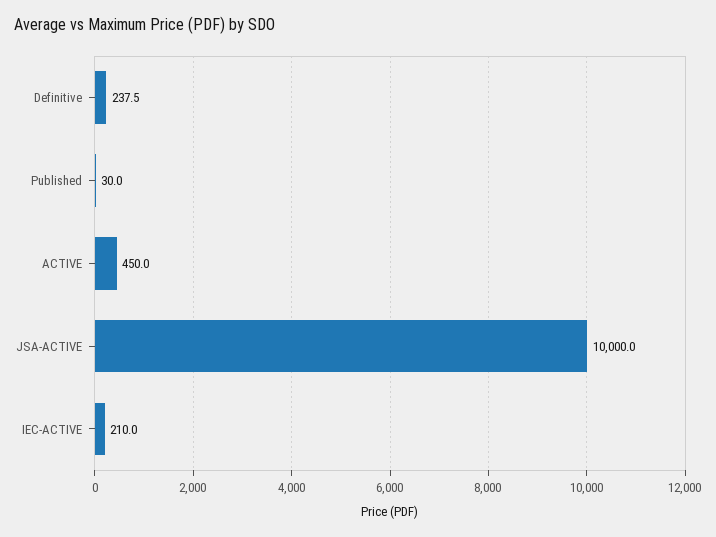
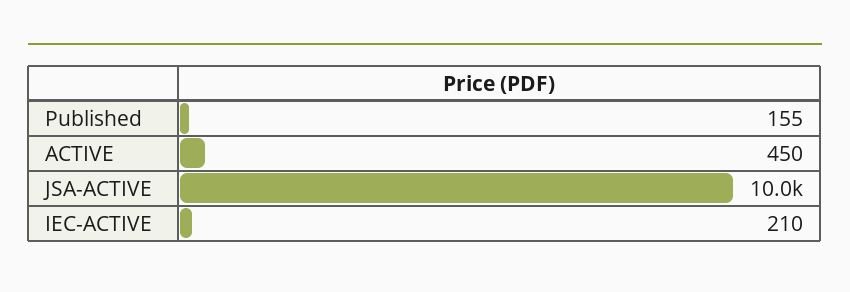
Definitive: 237.5 -> none
Published: 30 -> 155

